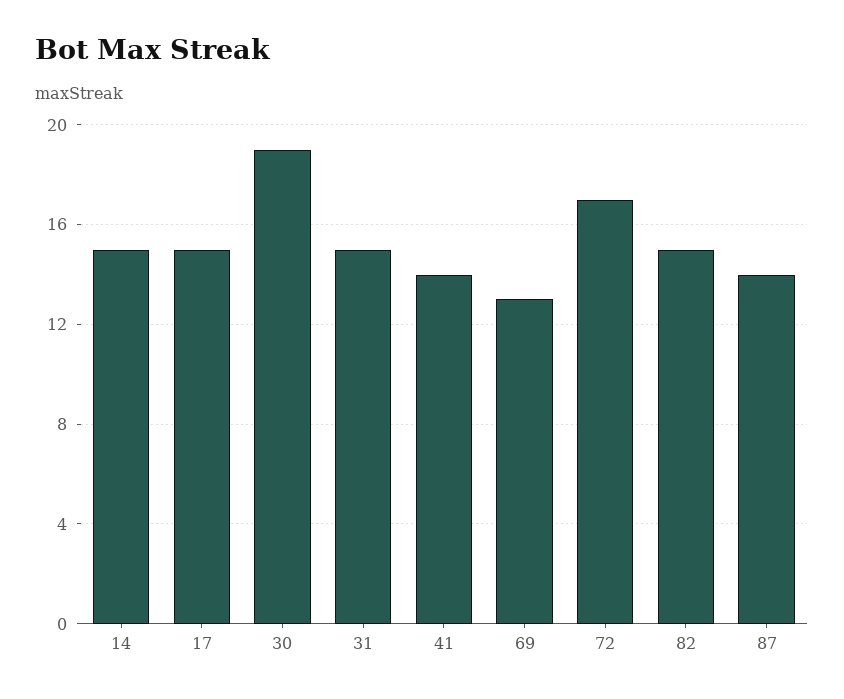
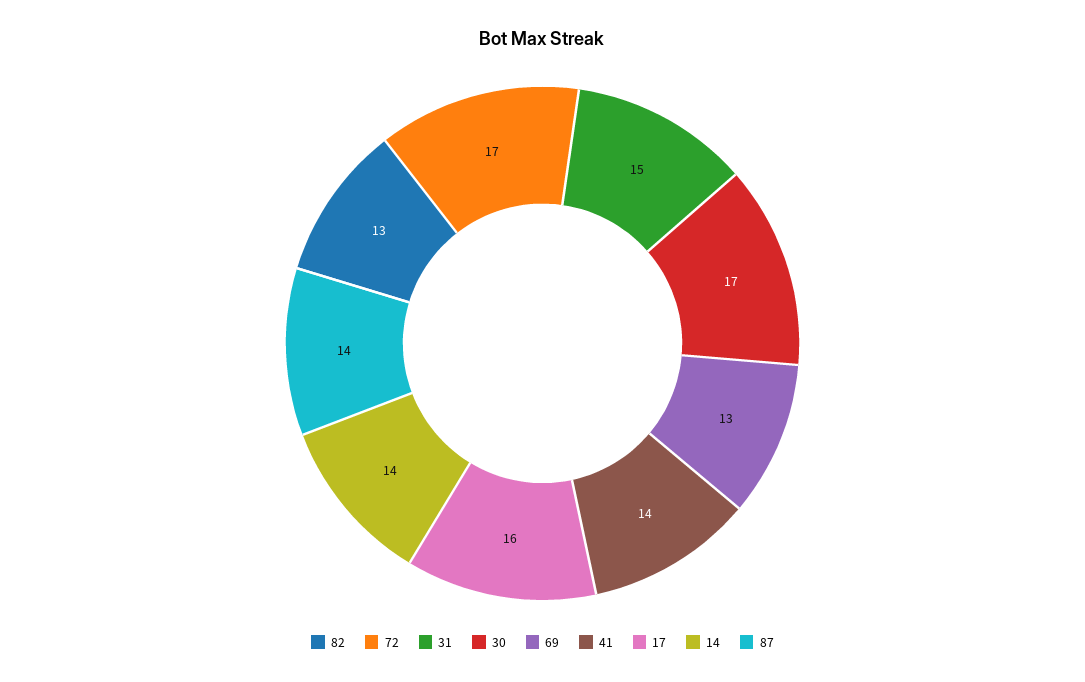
14: 15 -> 14
17: 15 -> 16
30: 19 -> 17
82: 15 -> 13

